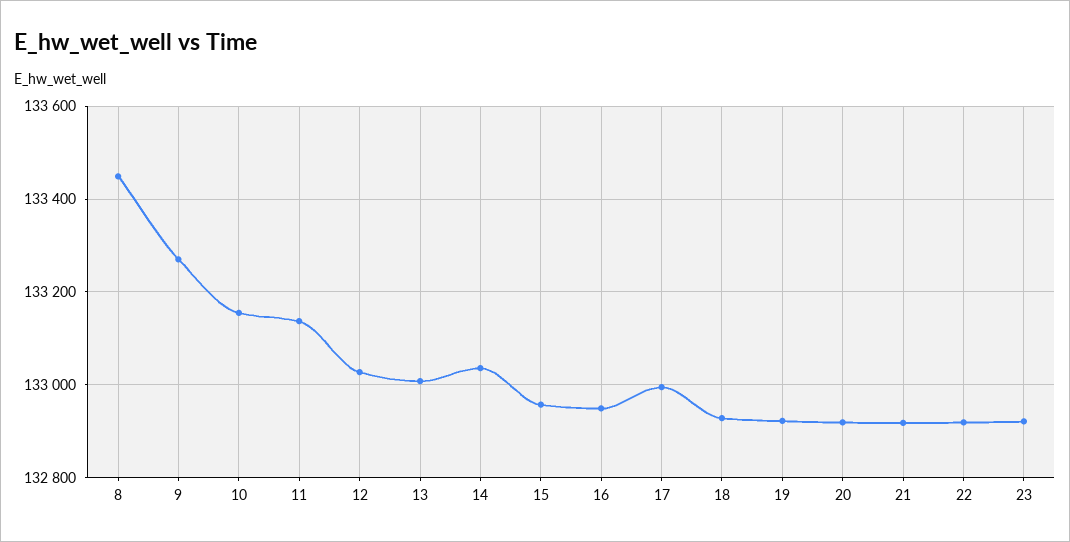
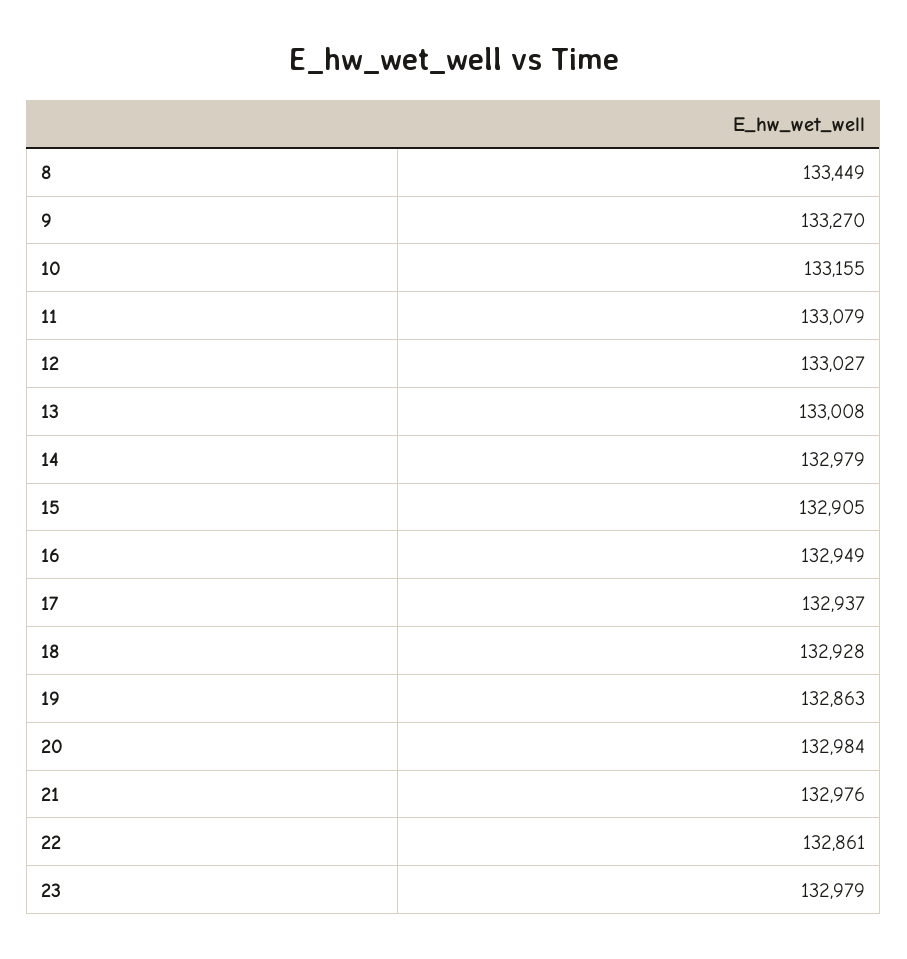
11: 133140 -> 133079
14: 133040 -> 132979
15: 132960 -> 132905
17: 133000 -> 132937
19: 132920 -> 132863
20: 132920 -> 132984
21: 132920 -> 132976
22: 132920 -> 132861
23: 132920 -> 132979

